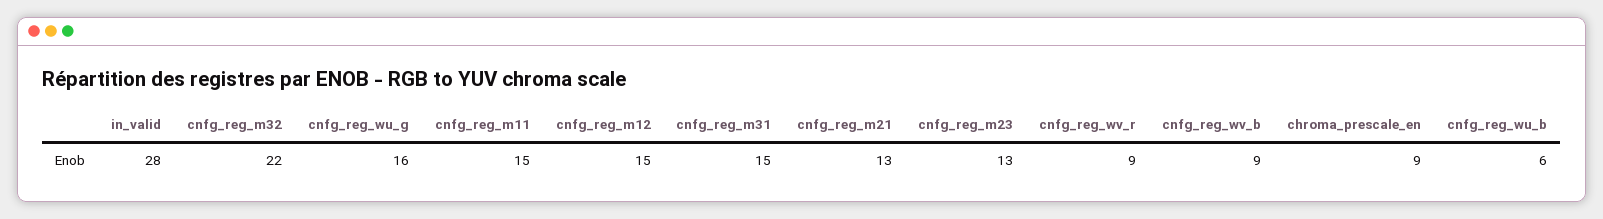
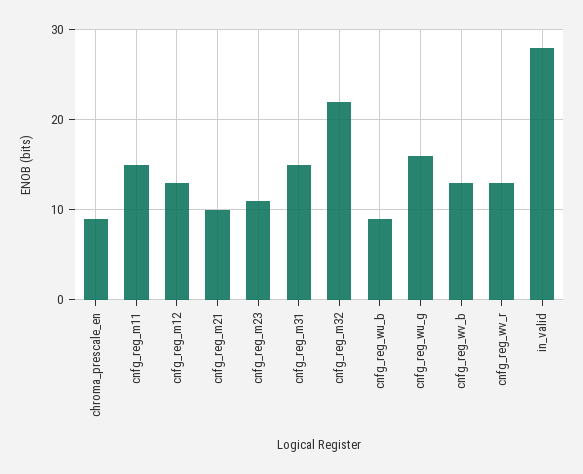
cnfg_reg_m12: 15 -> 13
cnfg_reg_m21: 13 -> 10
cnfg_reg_m23: 13 -> 11
cnfg_reg_wv_r: 9 -> 13
cnfg_reg_wv_b: 9 -> 13
cnfg_reg_wu_b: 6 -> 9

